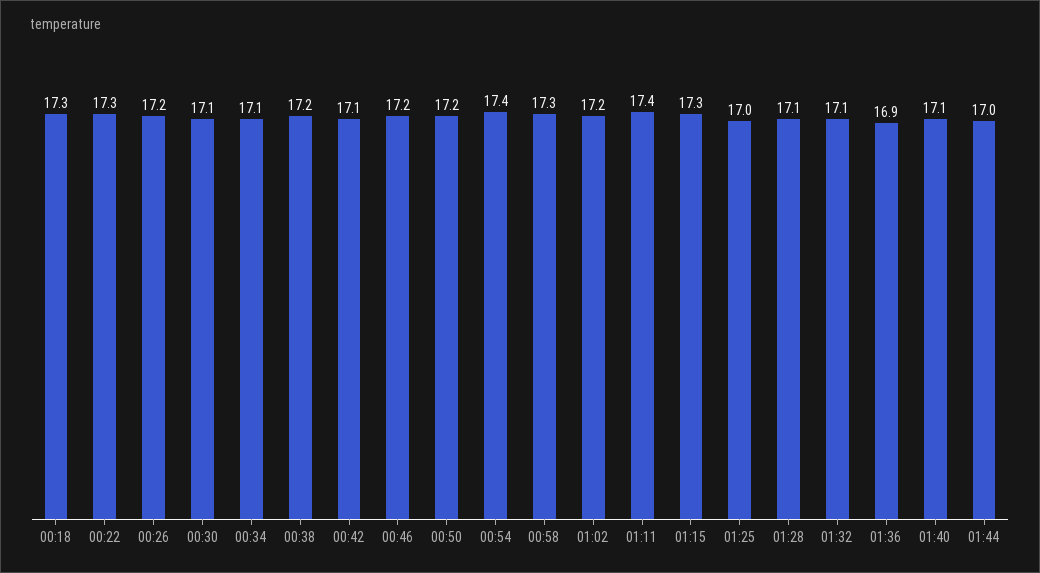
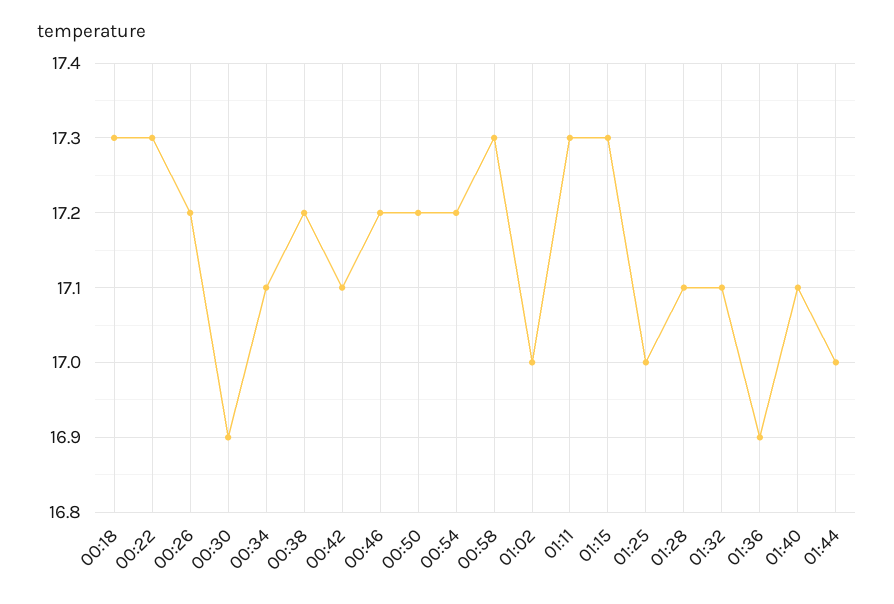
00:30: 17.1 -> 16.9
00:54: 17.4 -> 17.2
01:02: 17.2 -> 17
01:11: 17.4 -> 17.3

